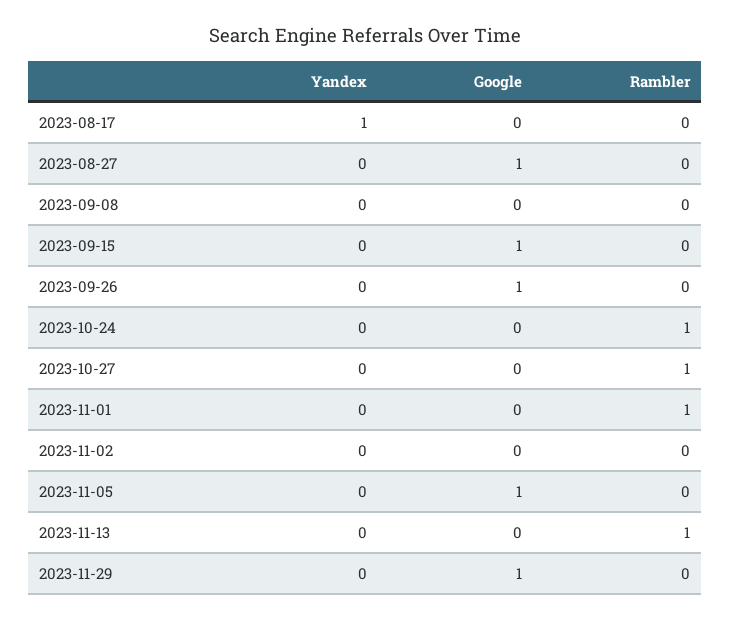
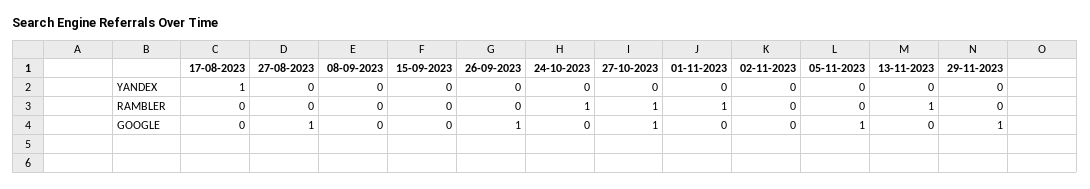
Google, 2023-09-15: 1 -> 0
Google, 2023-10-27: 0 -> 1

